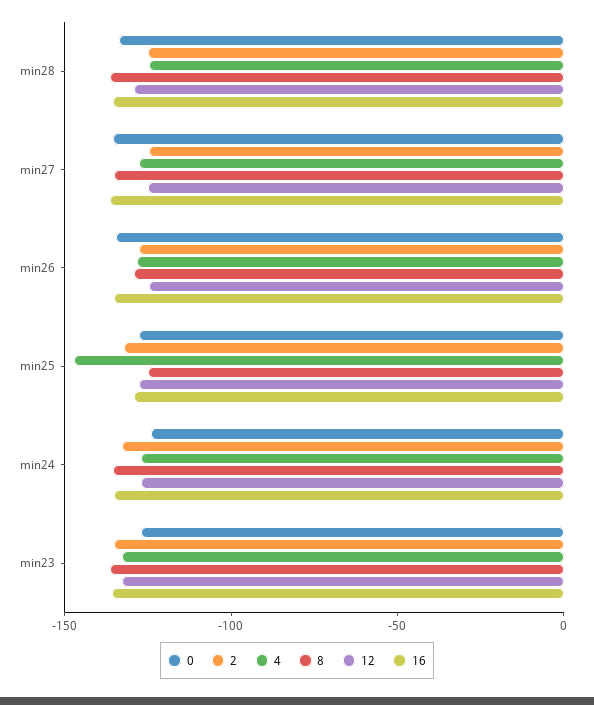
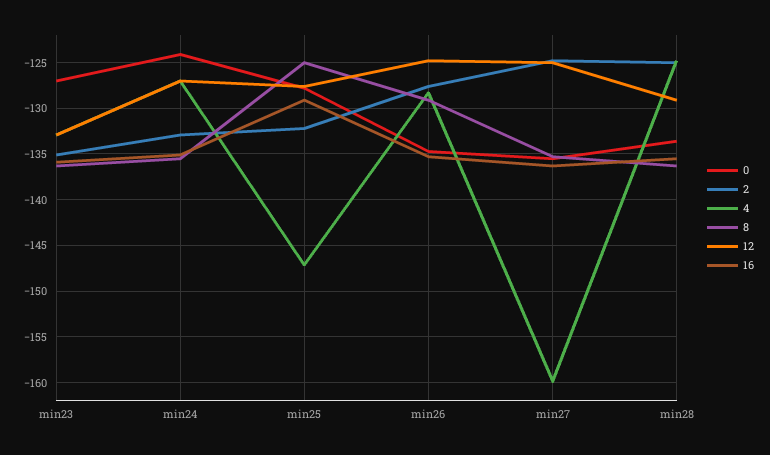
4, min27: -130 -> -160

